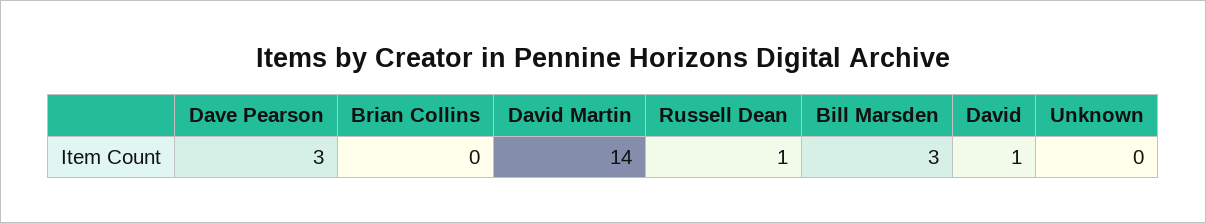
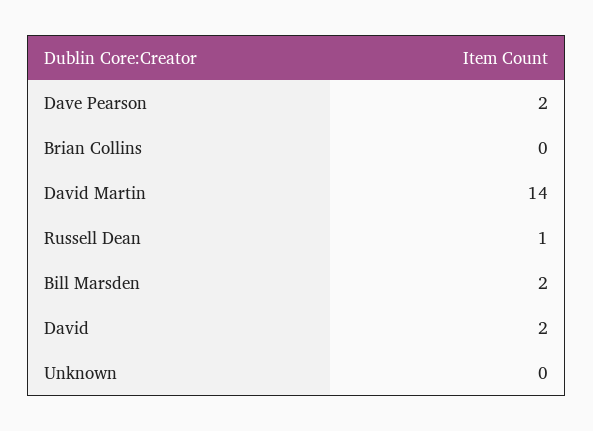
Dave Pearson: 3 -> 2
Bill Marsden: 3 -> 2
David: 1 -> 2

